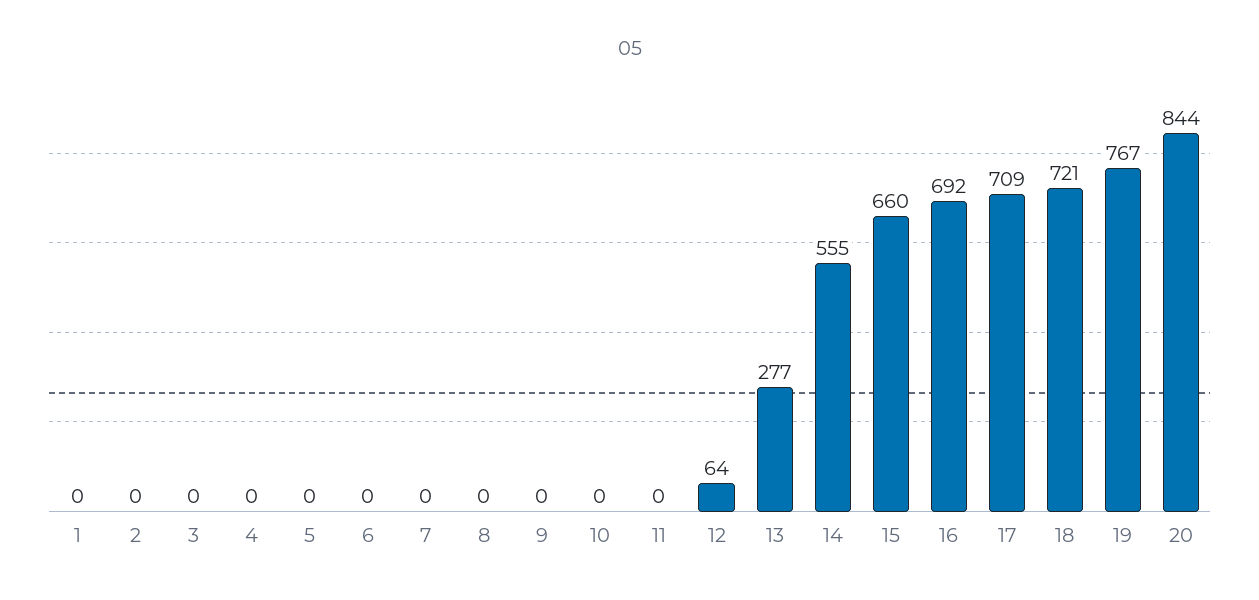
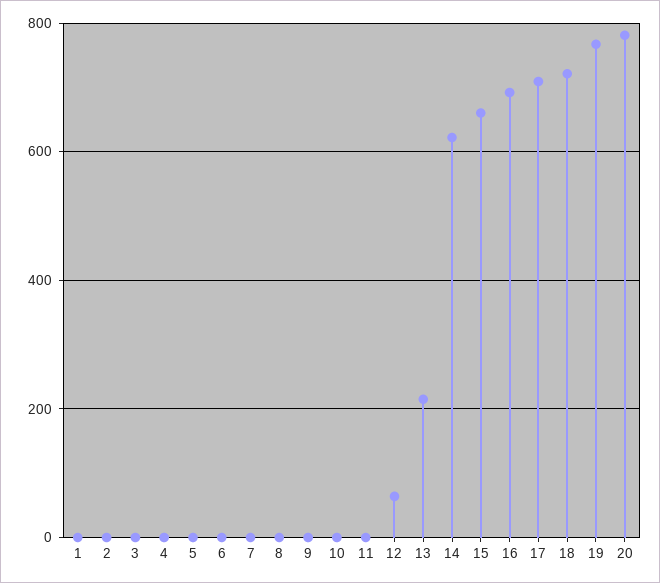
13: 277 -> 220
14: 555 -> 620
20: 844 -> 780

